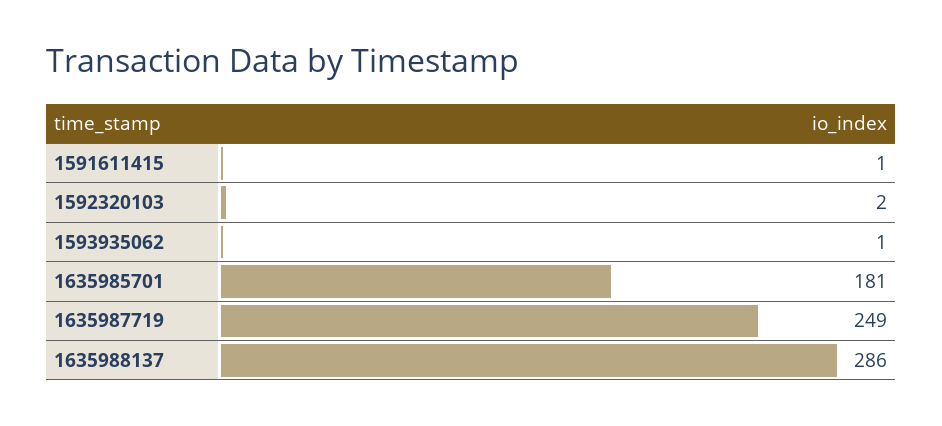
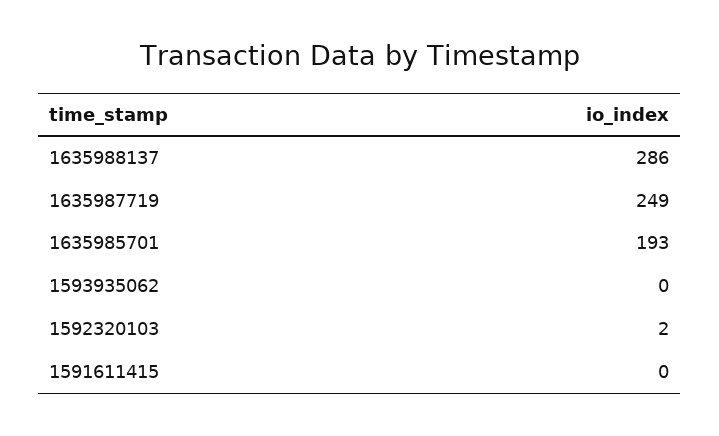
1591611415: 1 -> 0
1593935062: 1 -> 0
1635985701: 181 -> 193

